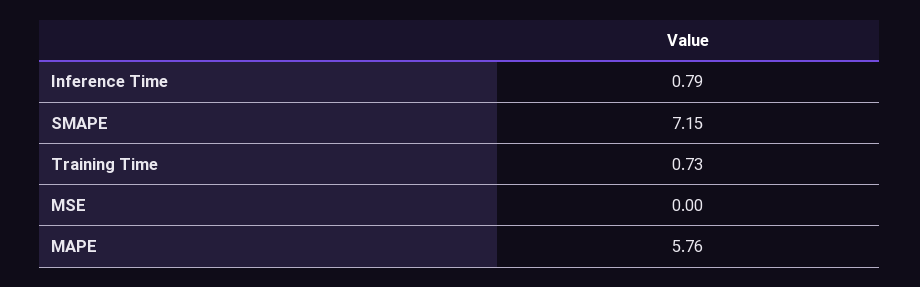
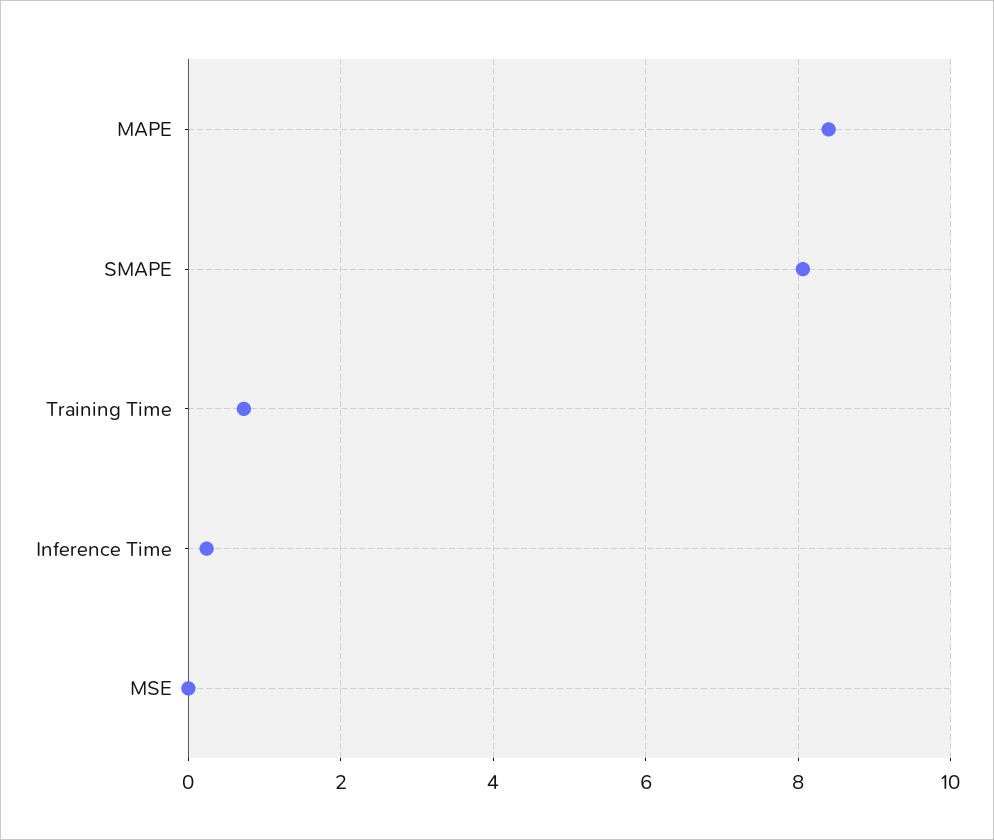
Inference Time: 0.79 -> 0.2
SMAPE: 7.15 -> 8
MAPE: 5.76 -> 8.4

